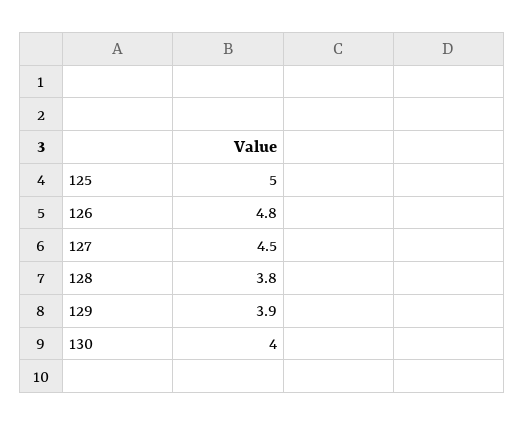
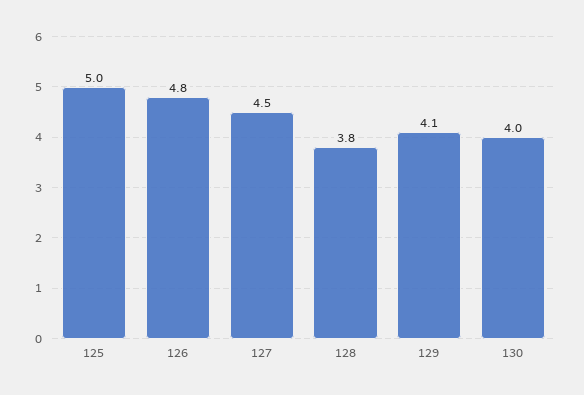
129: 3.9 -> 4.1

